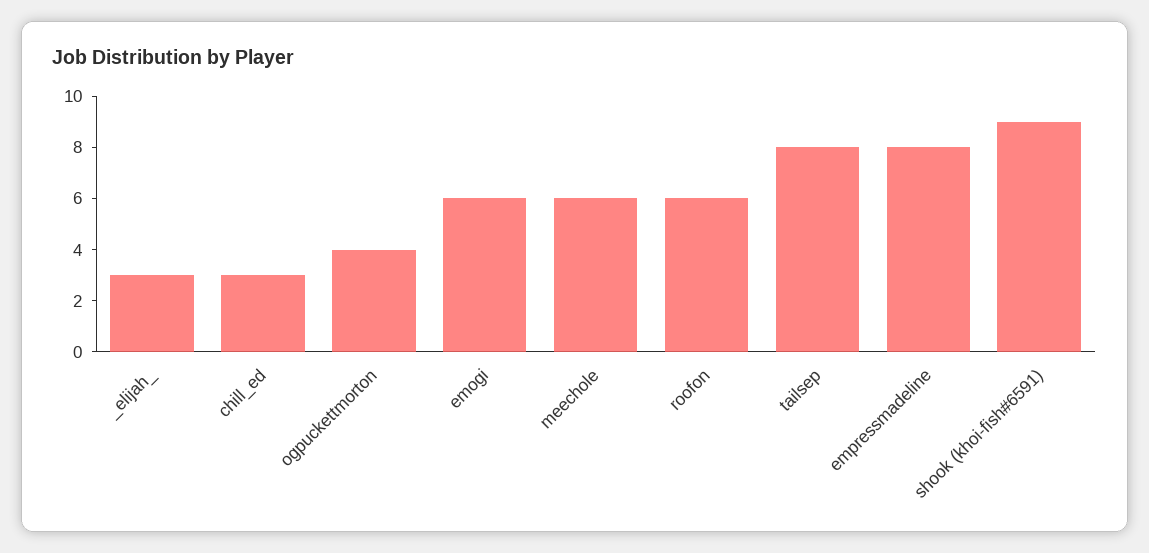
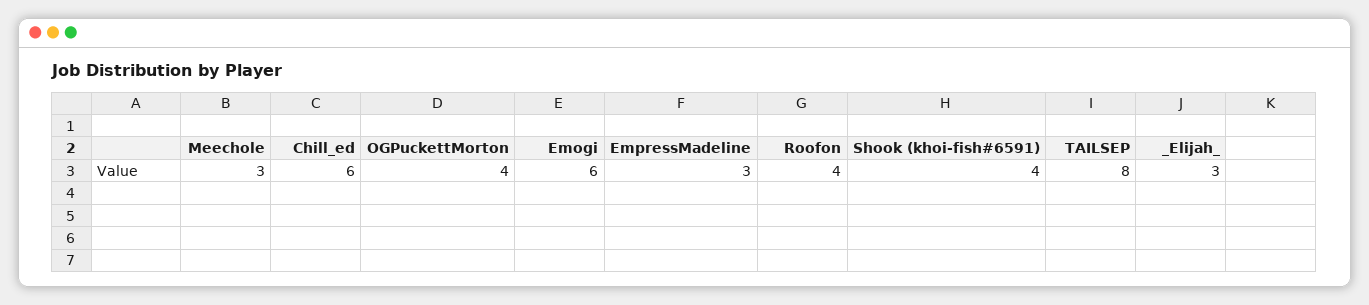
chill_ed: 3 -> 6
meechole: 6 -> 3
roofon: 6 -> 4
empressmadeline: 8 -> 3
shook (khoi-fish#6591): 9 -> 4

